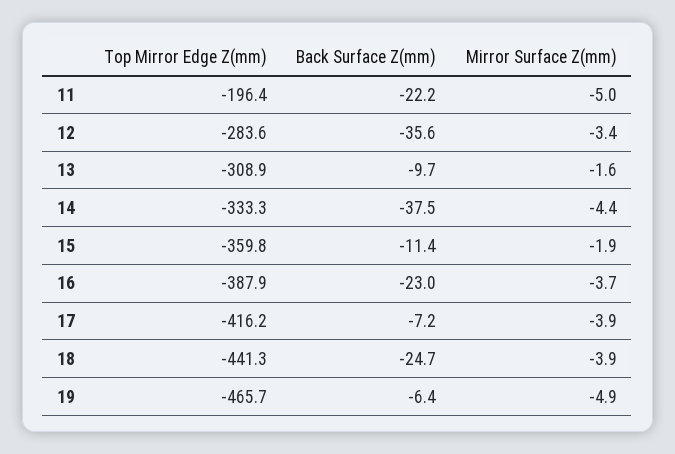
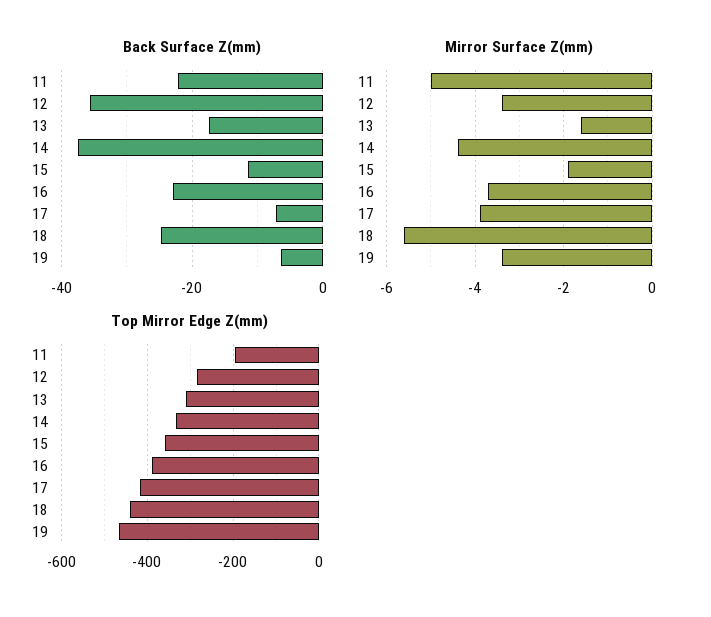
Back Surface Z(mm), 13: -9.7 -> -18
Mirror Surface Z(mm), 18: -3.9 -> -5.5
Mirror Surface Z(mm), 19: -4.9 -> -3.5

